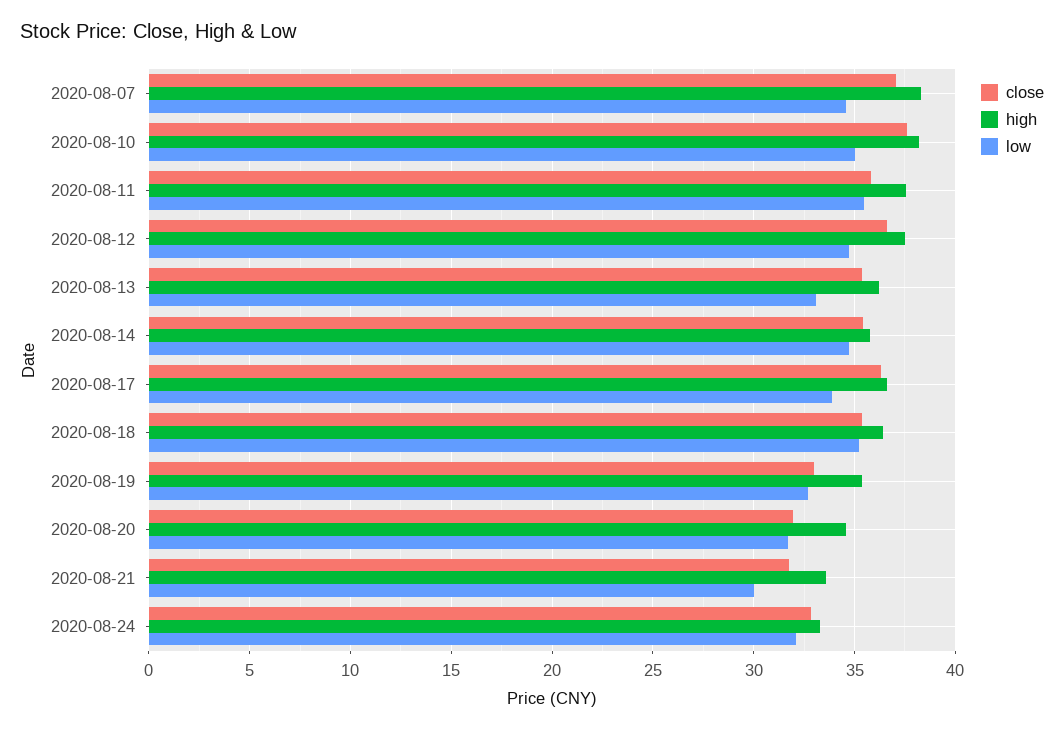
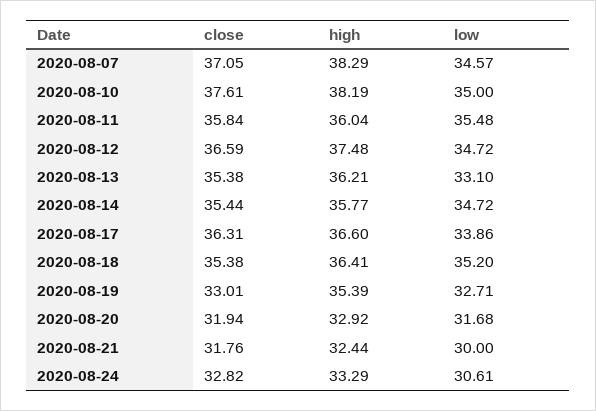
high, 2020-08-11: 37.5 -> 36.04
high, 2020-08-20: 34.5 -> 32.92
high, 2020-08-21: 33.5 -> 32.44
low, 2020-08-24: 32 -> 30.61

